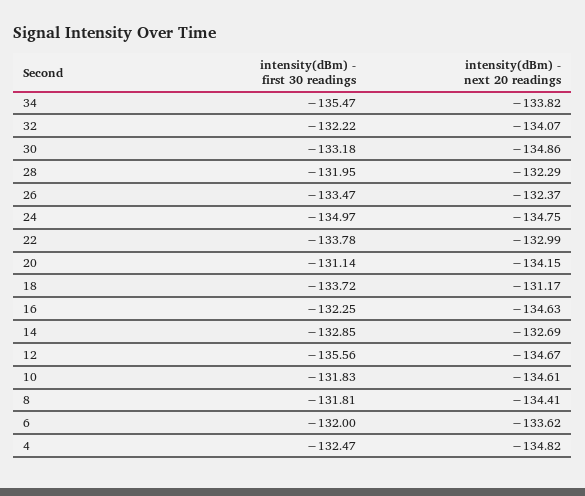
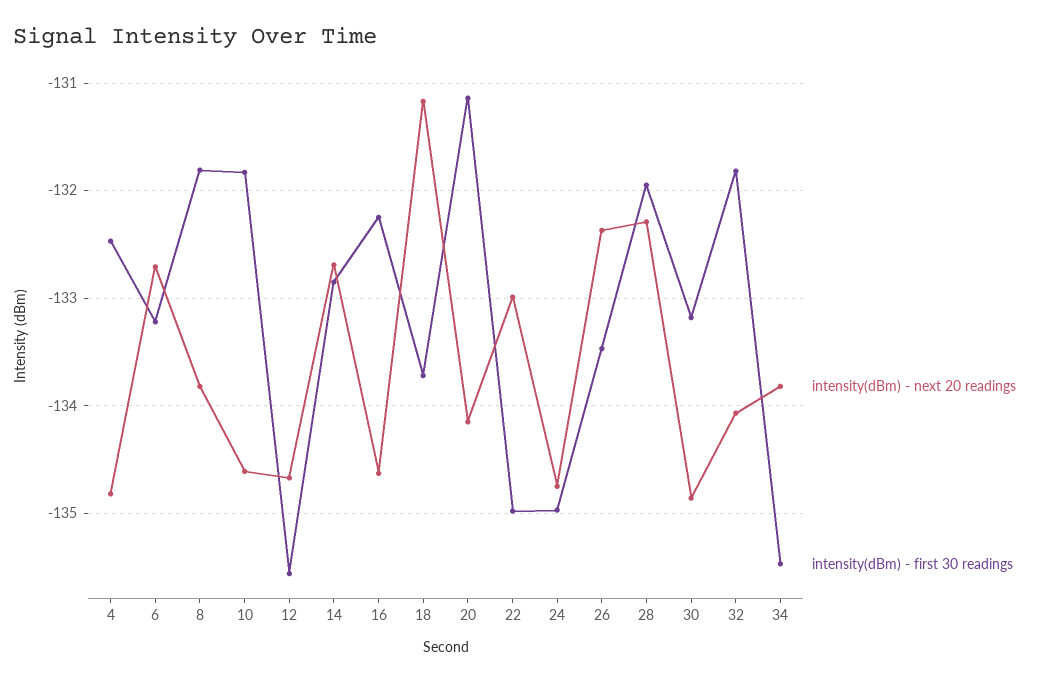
intensity(dBm) - first 30 readings, 32: -132.22 -> -131.8
intensity(dBm) - first 30 readings, 22: -133.78 -> -135
intensity(dBm) - next 20 readings, 8: -134.41 -> -133.8
intensity(dBm) - first 30 readings, 6: -132 -> -133.2
intensity(dBm) - next 20 readings, 6: -133.62 -> -132.7

